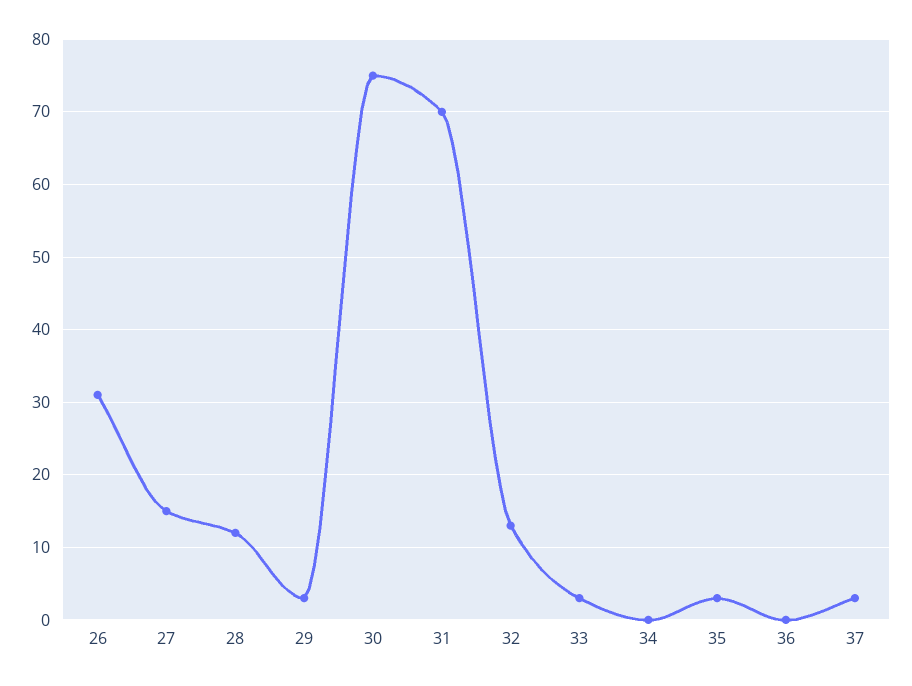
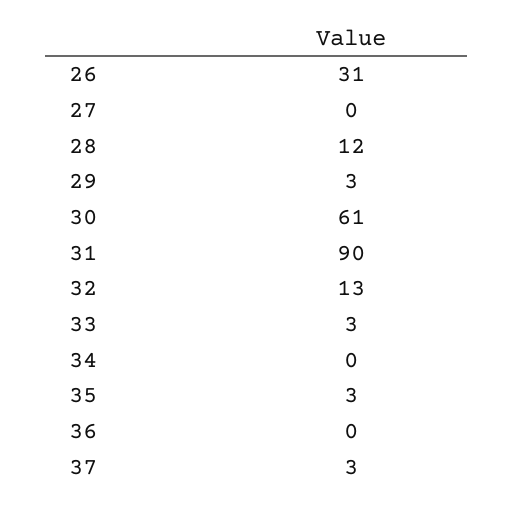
27: 15 -> 0
30: 75 -> 61
31: 70 -> 90

